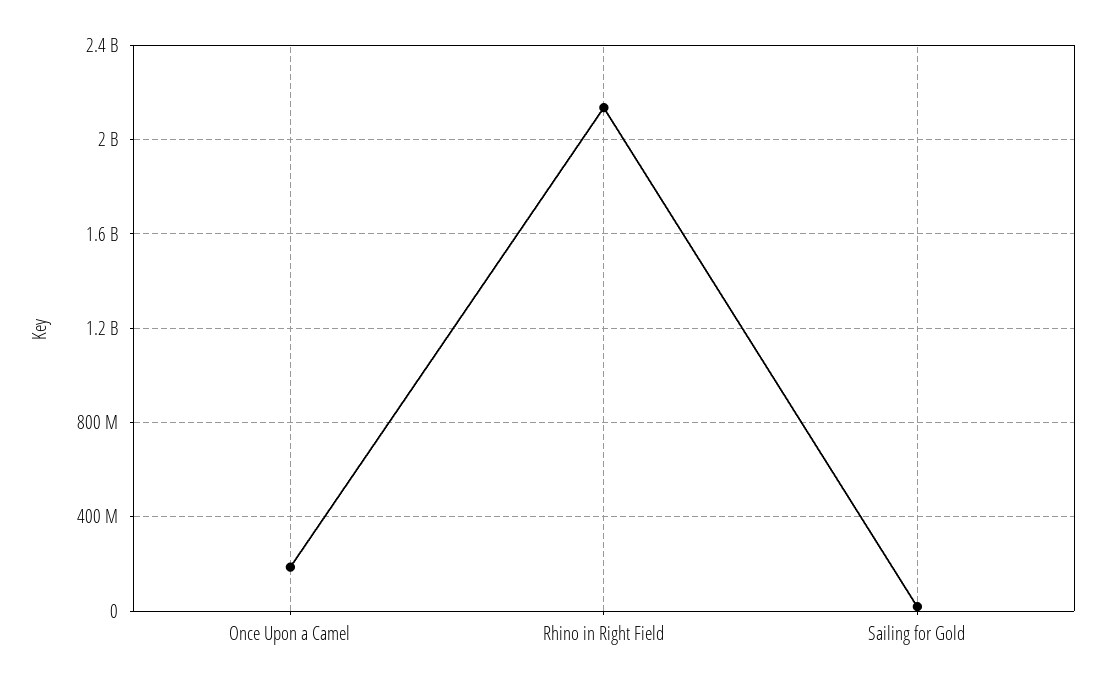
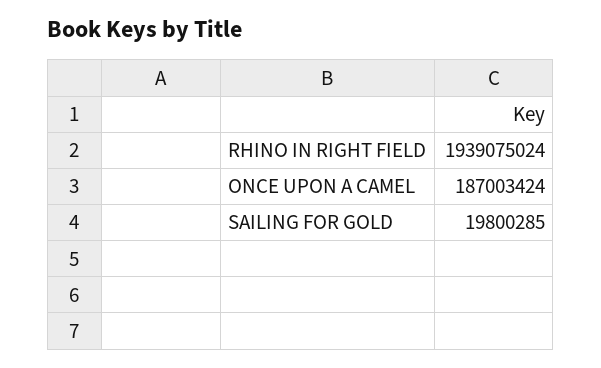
Rhino in Right Field: 2150000000 -> 1939075024

